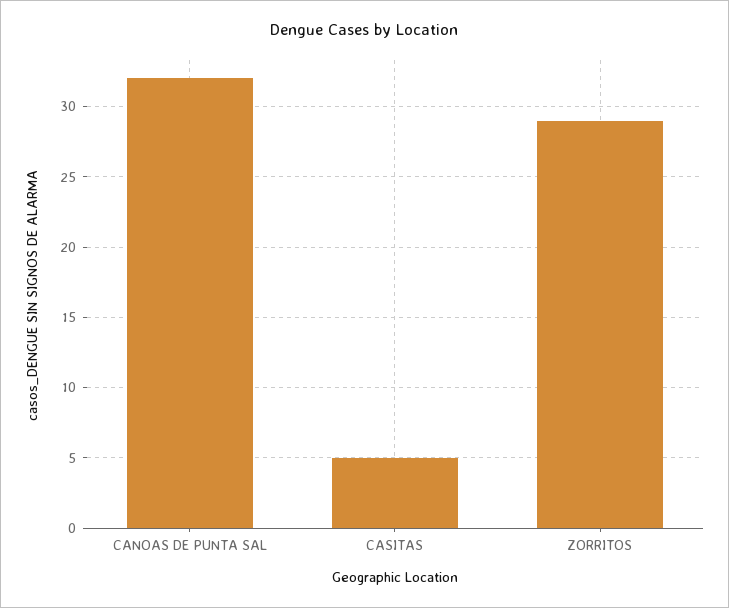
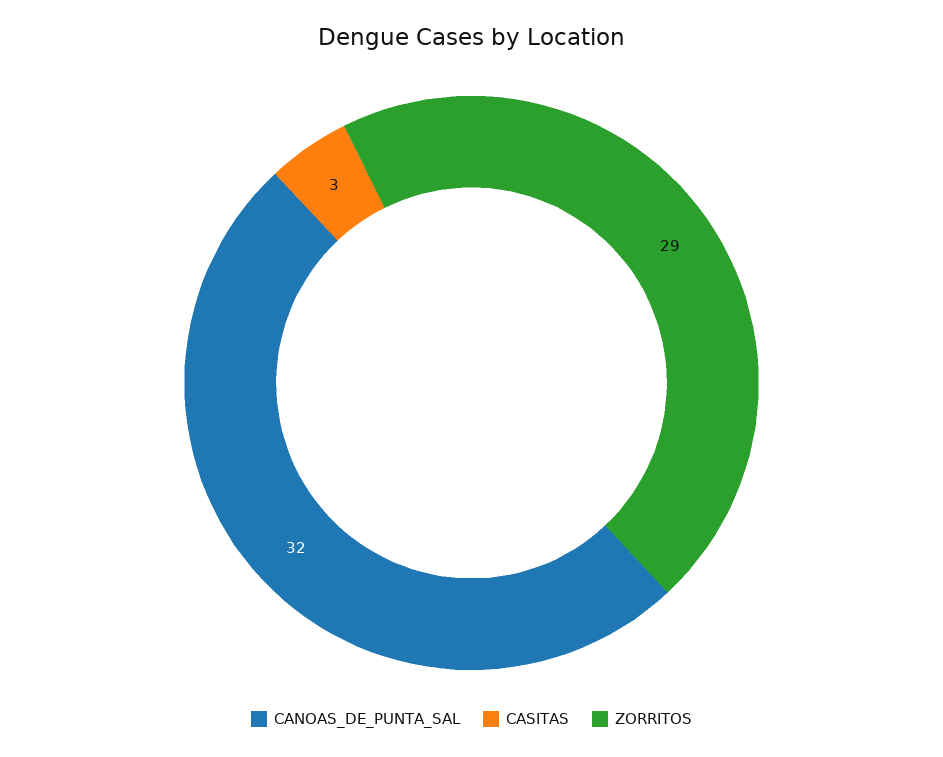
CASITAS: 5 -> 3

